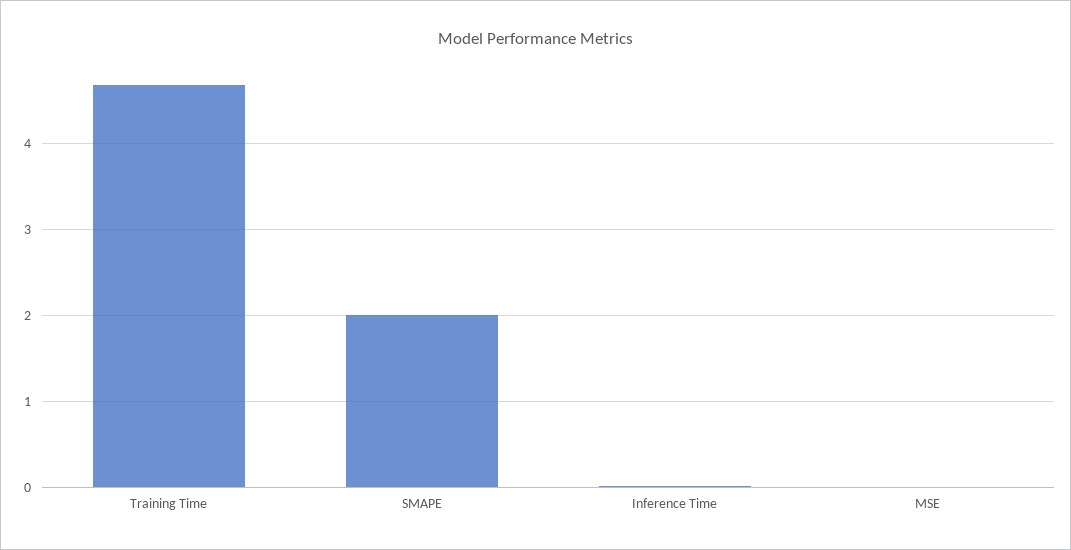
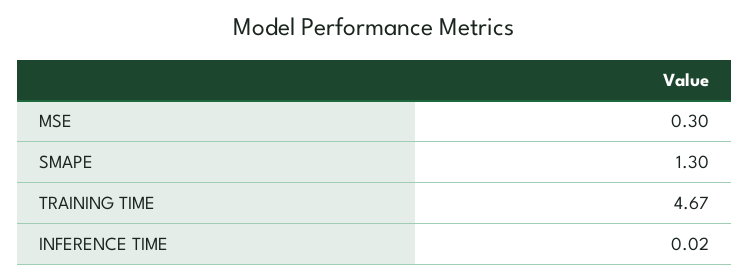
SMAPE: 2 -> 1.3
MSE: 0 -> 0.3

